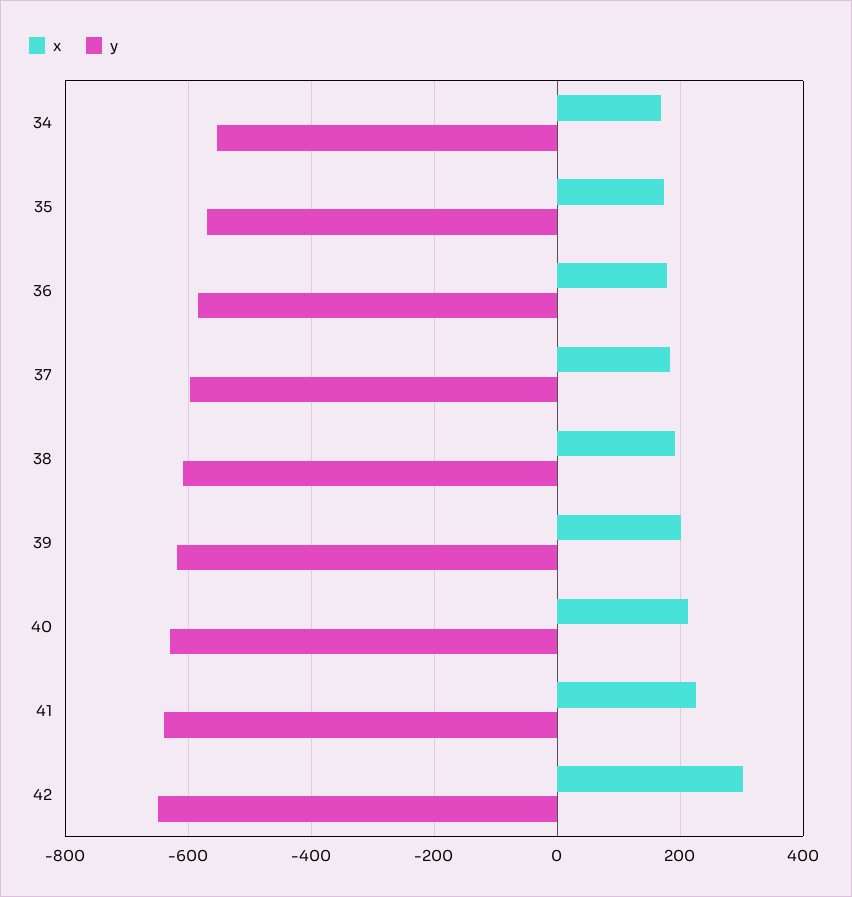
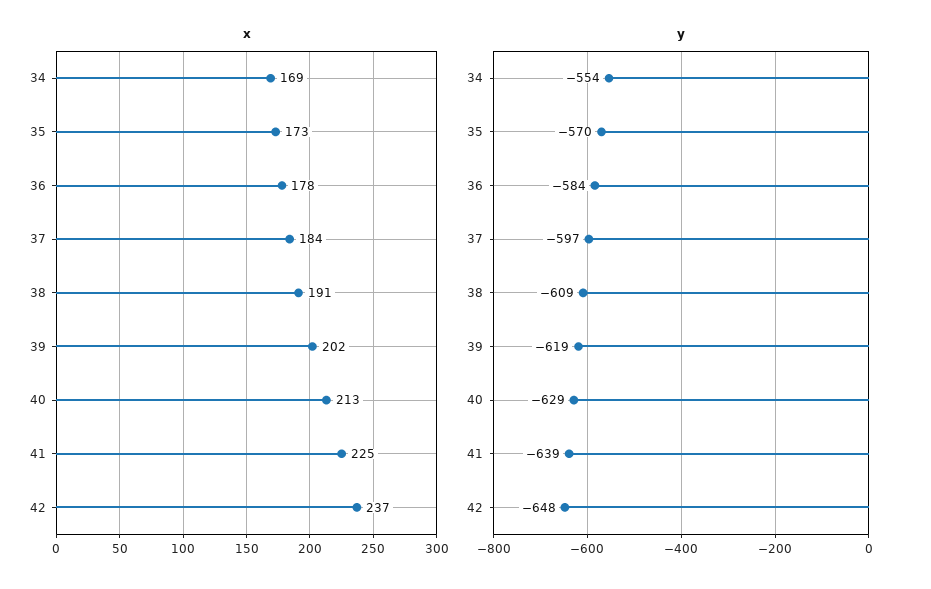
x, 42: 300 -> 237

